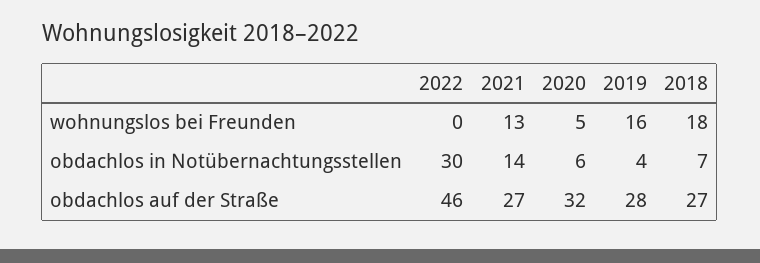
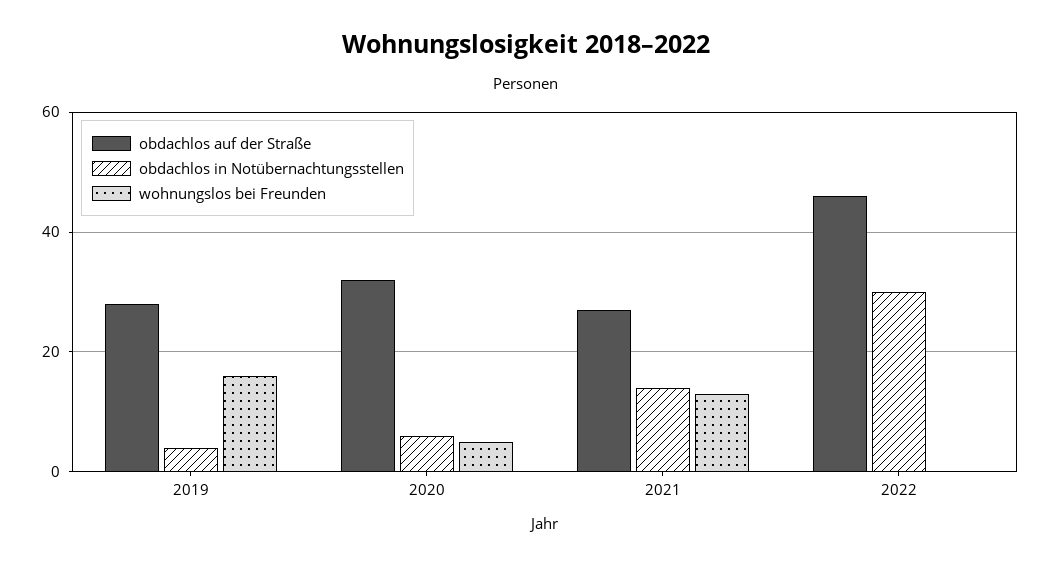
wohnungslos bei Freunden, 2018: 18 -> none
obdachlos in Notübernachtungsstellen, 2018: 7 -> none
obdachlos auf der Straße, 2018: 27 -> none

